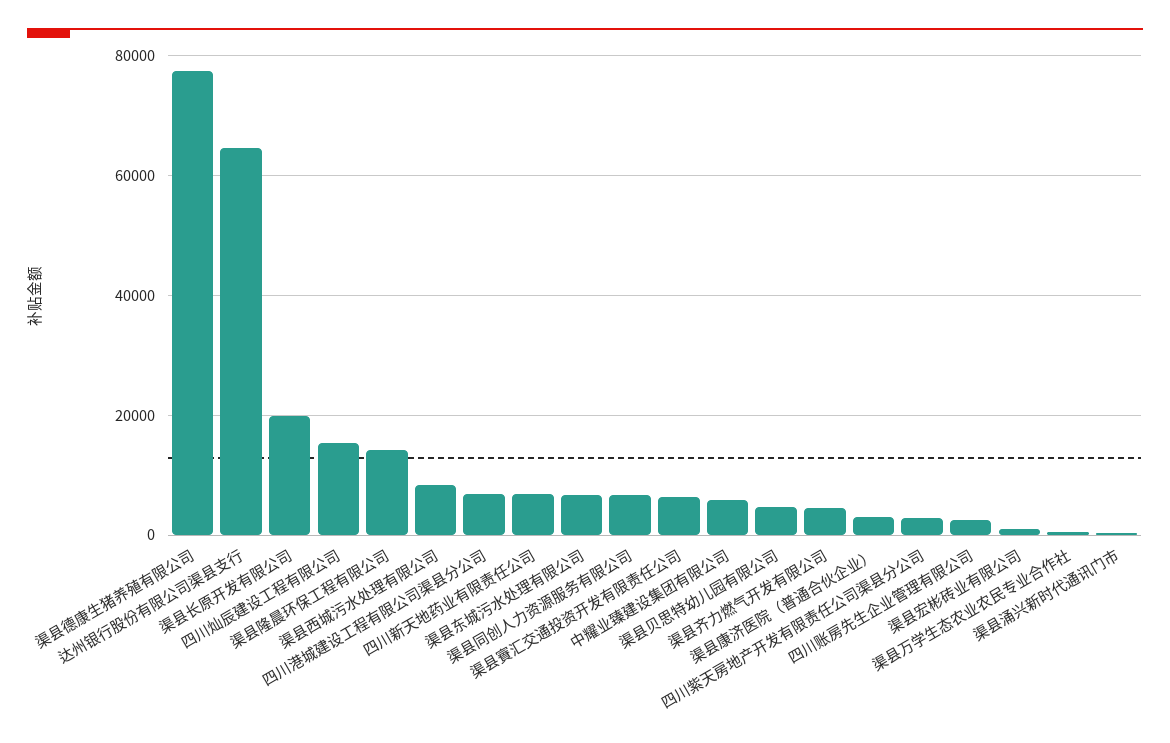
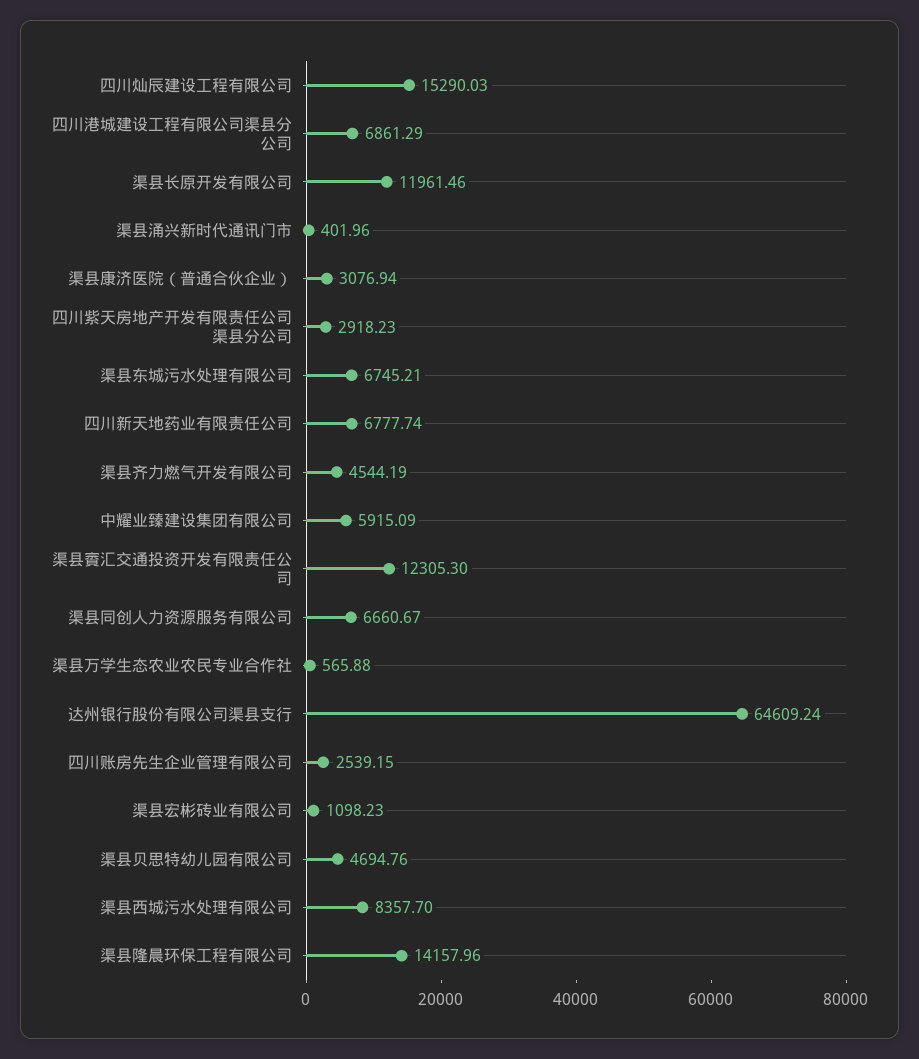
渠县德康生猪养殖有限公司: 78000 -> none
渠县长原开发有限公司: 20000 -> 11961.46
渠县賨汇交通投资开发有限责任公司: 6000 -> 12305.3

